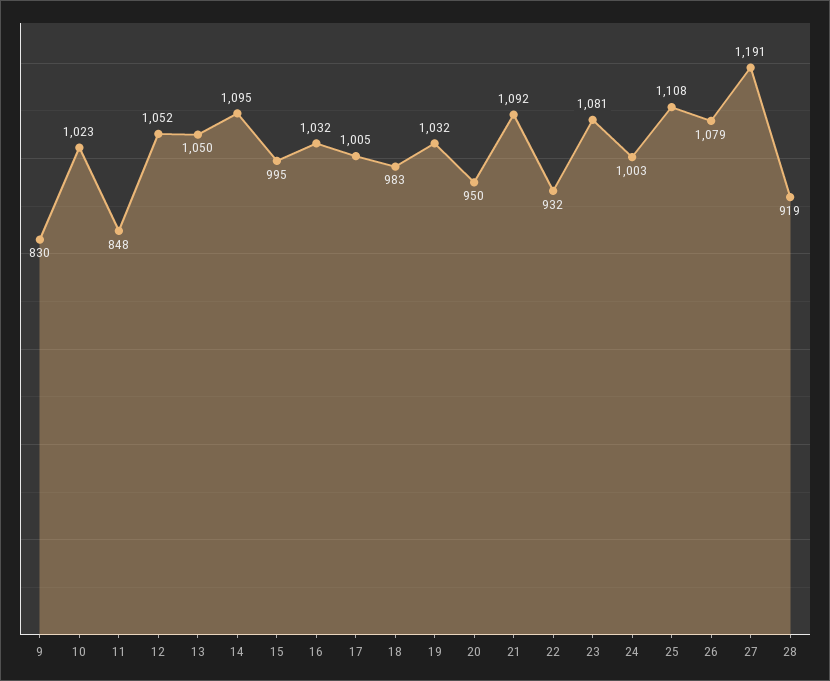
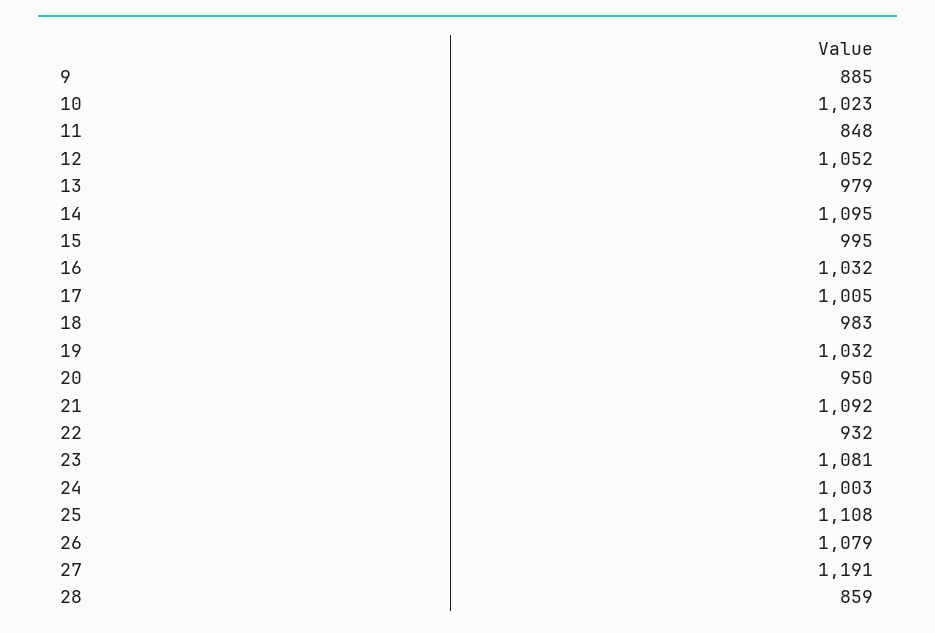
9: 830 -> 885
13: 1050 -> 979
28: 919 -> 859

